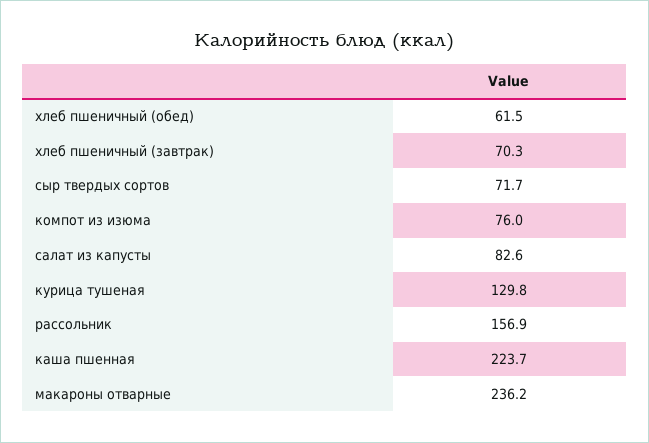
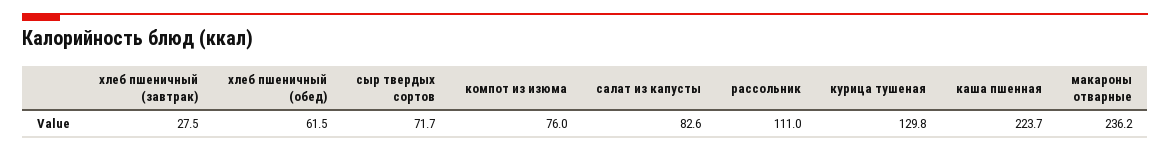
хлеб пшеничный (завтрак): 70.3 -> 27.5
рассольник: 156.9 -> 111

